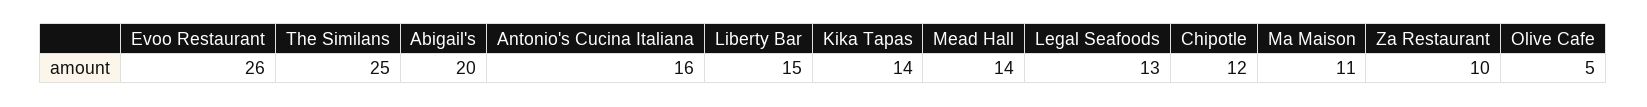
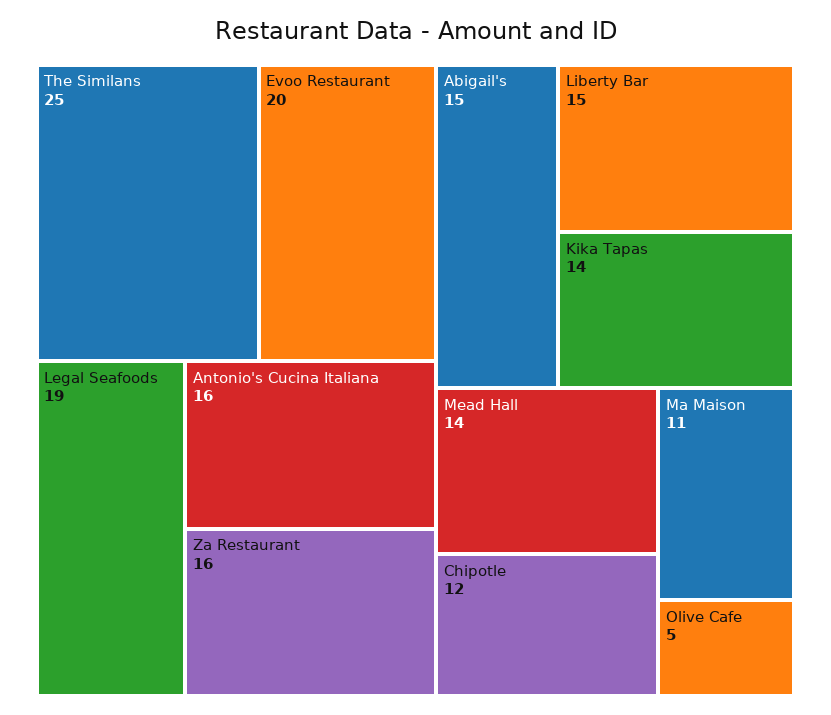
Evoo Restaurant: 26 -> 20
Abigail's: 20 -> 15
Legal Seafoods: 13 -> 19
Za Restaurant: 10 -> 16

